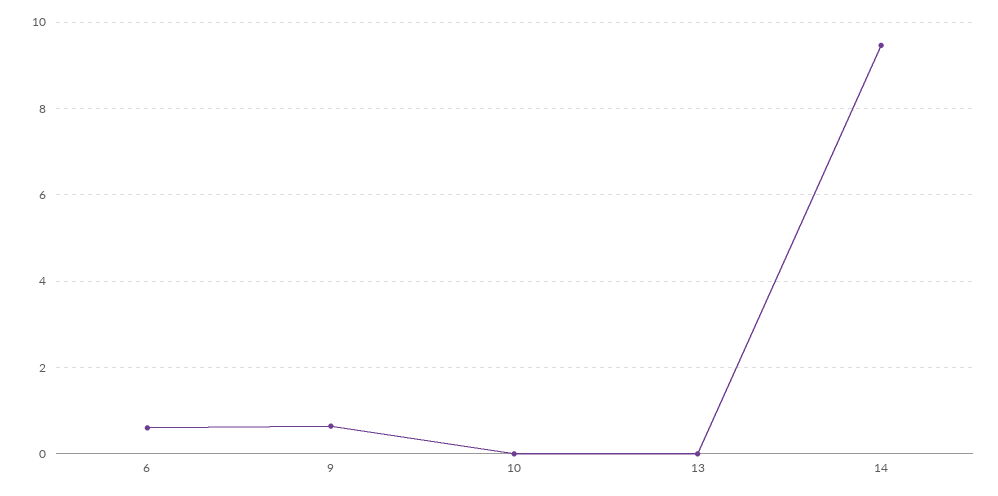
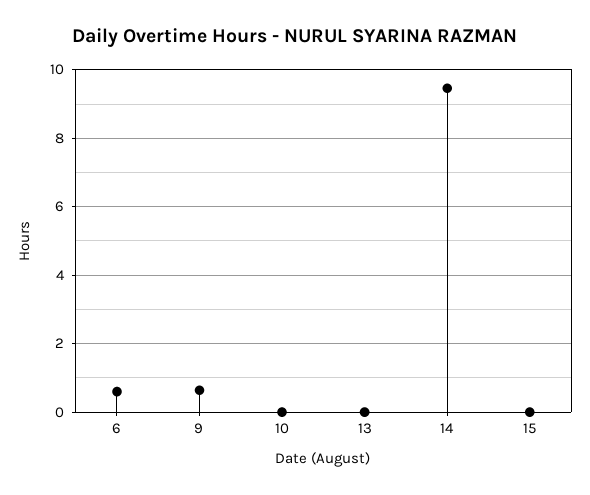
15: none -> 0

